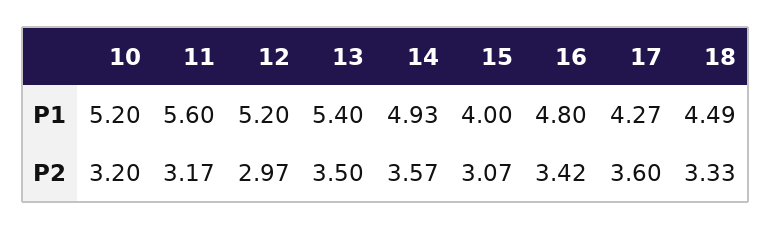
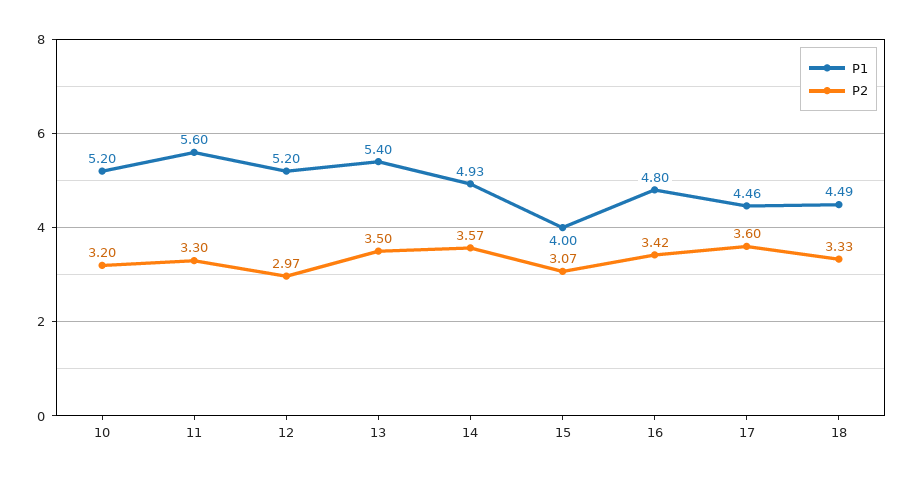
P1, 17: 4.27 -> 4.46
P2, 11: 3.17 -> 3.3

